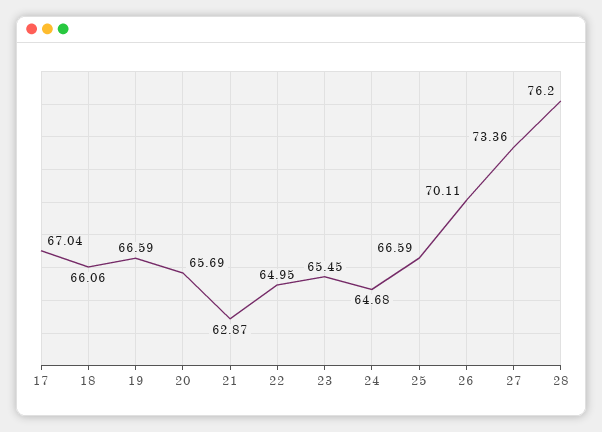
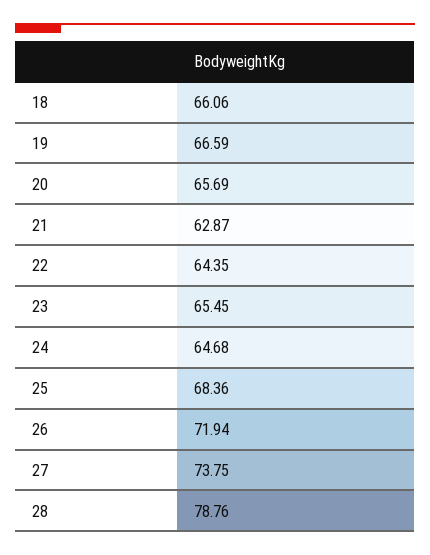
17: 67.04 -> none
22: 64.95 -> 64.35
25: 66.59 -> 68.36
26: 70.11 -> 71.94
27: 73.36 -> 73.75
28: 76.2 -> 78.76

